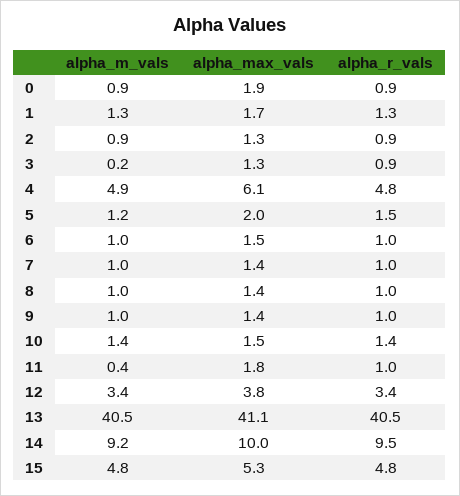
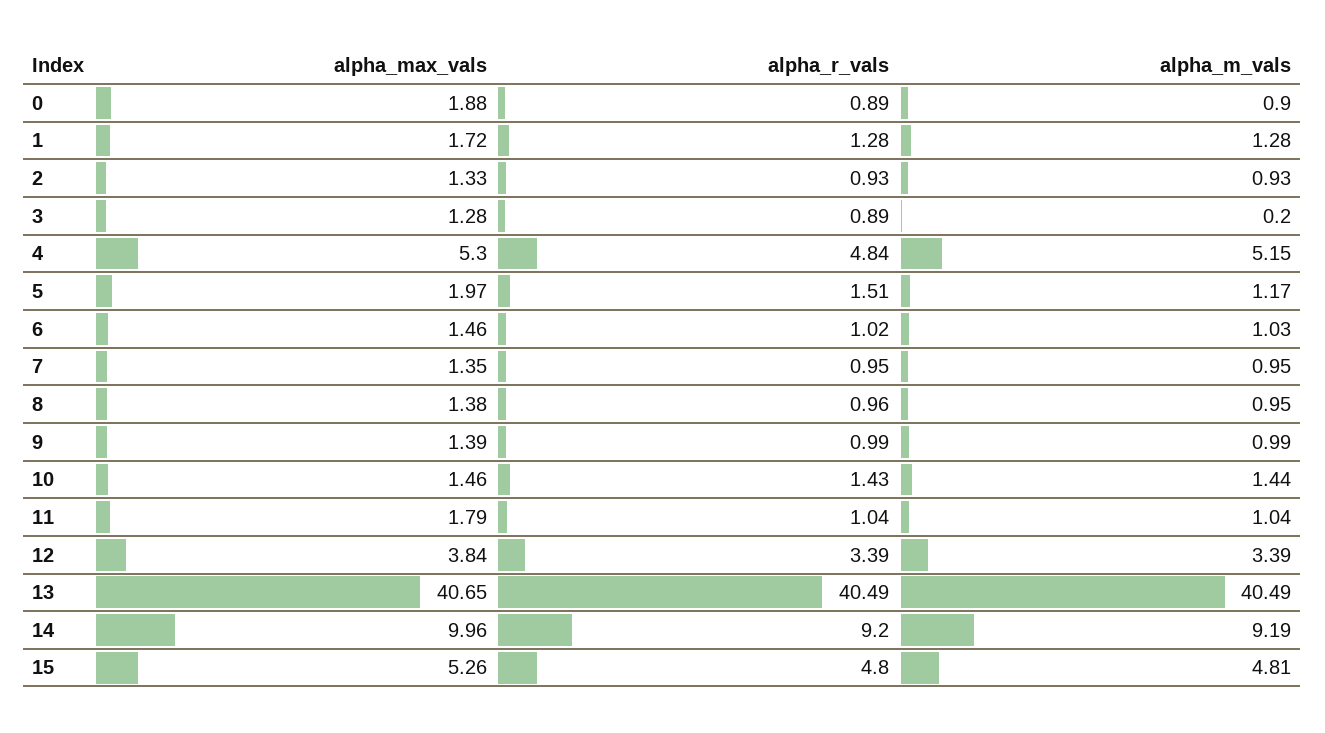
alpha_m_vals, 4: 4.9 -> 5.15
alpha_max_vals, 4: 6.1 -> 5.3
alpha_m_vals, 11: 0.4 -> 1.04
alpha_max_vals, 13: 41.1 -> 40.65
alpha_r_vals, 14: 9.5 -> 9.2

